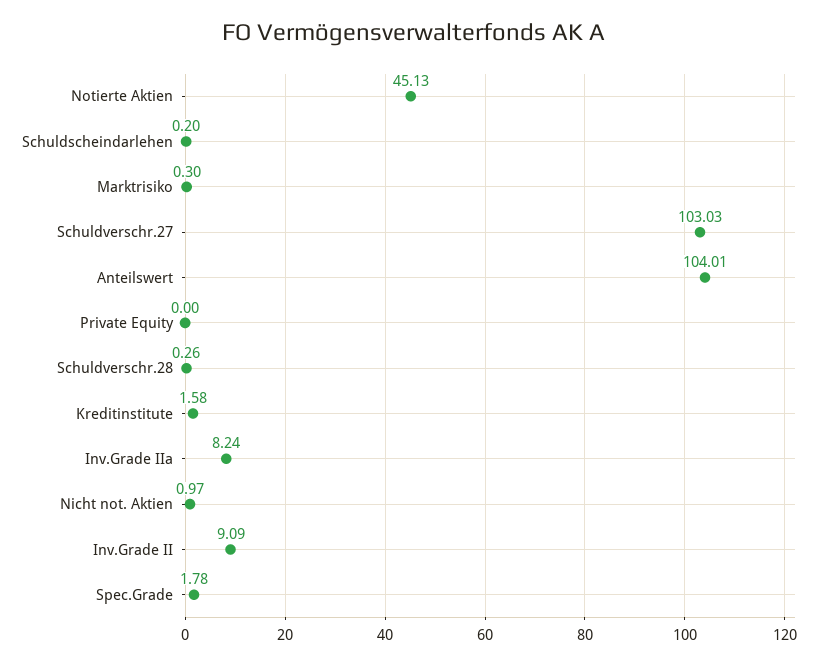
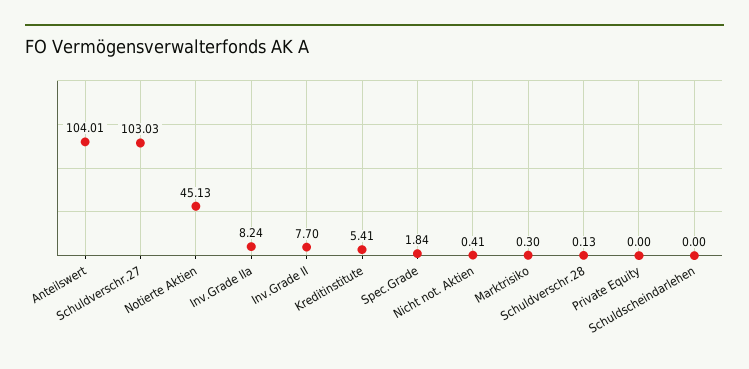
Schuldscheindarlehen: 0.2 -> 0
Schuldverschr.28: 0.26 -> 0.13
Kreditinstitute: 1.58 -> 5.41
Nicht not. Aktien: 0.97 -> 0.41
Inv.Grade II: 9.09 -> 7.7
Spec.Grade: 1.78 -> 1.84

